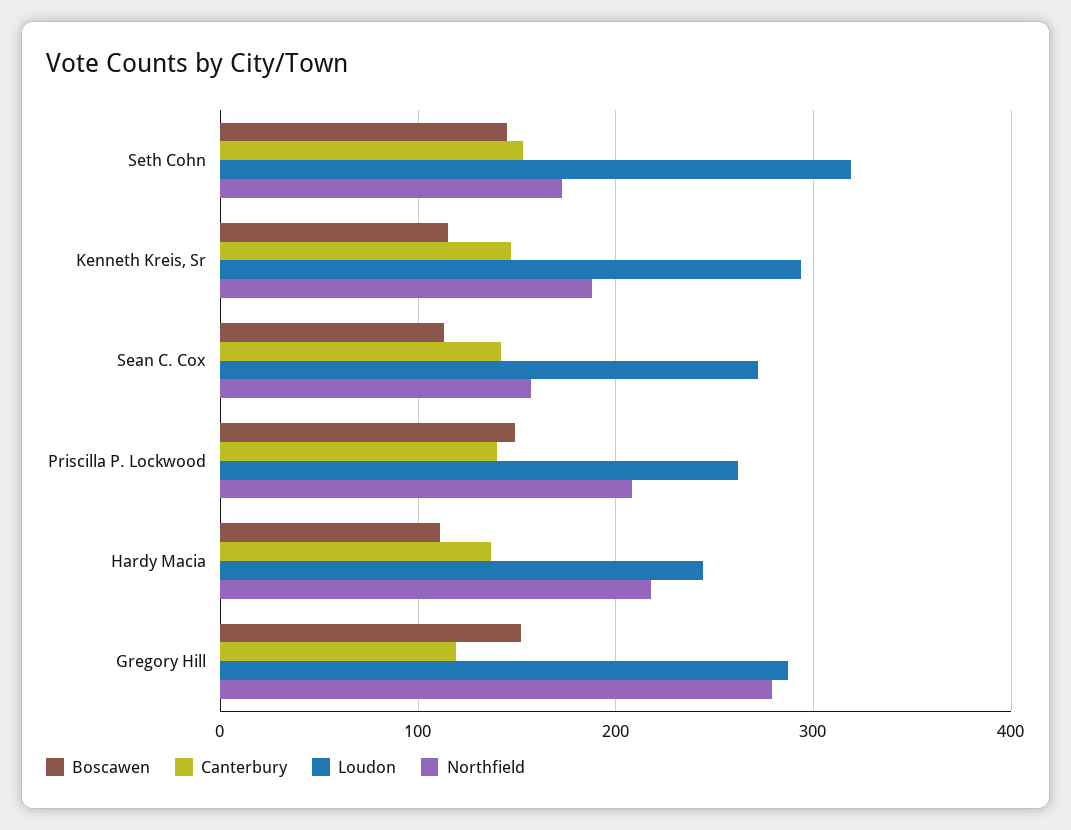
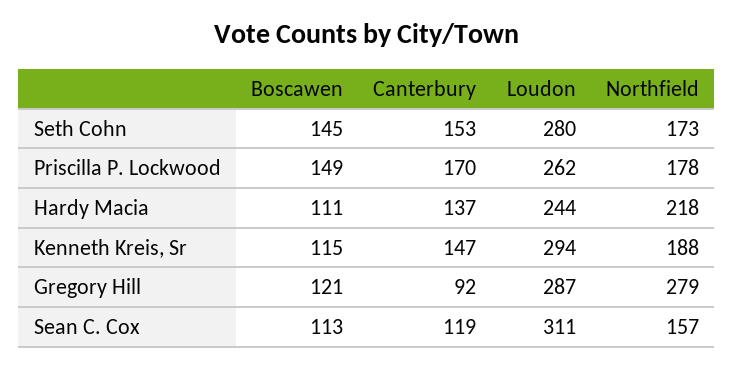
Loudon, Seth Cohn: 320 -> 280
Canterbury, Sean C. Cox: 140 -> 119
Loudon, Sean C. Cox: 270 -> 311
Canterbury, Priscilla P. Lockwood: 140 -> 170
Northfield, Priscilla P. Lockwood: 210 -> 178
Boscawen, Gregory Hill: 150 -> 121
Canterbury, Gregory Hill: 120 -> 92

